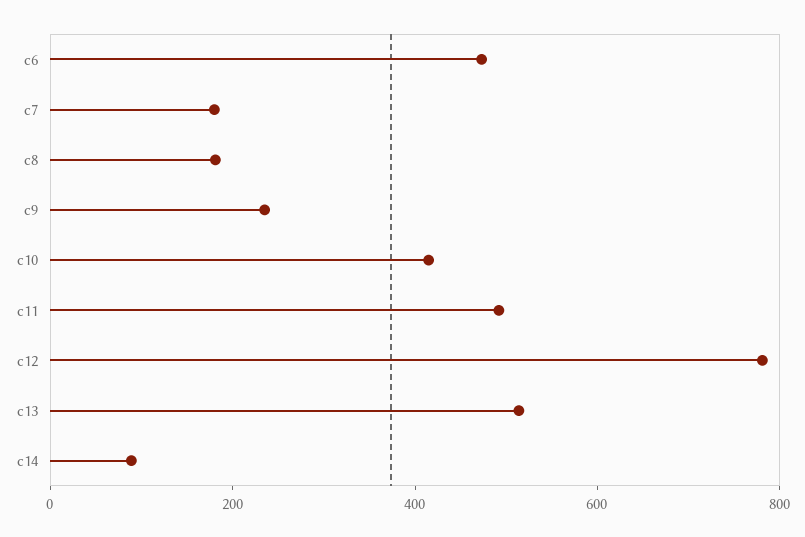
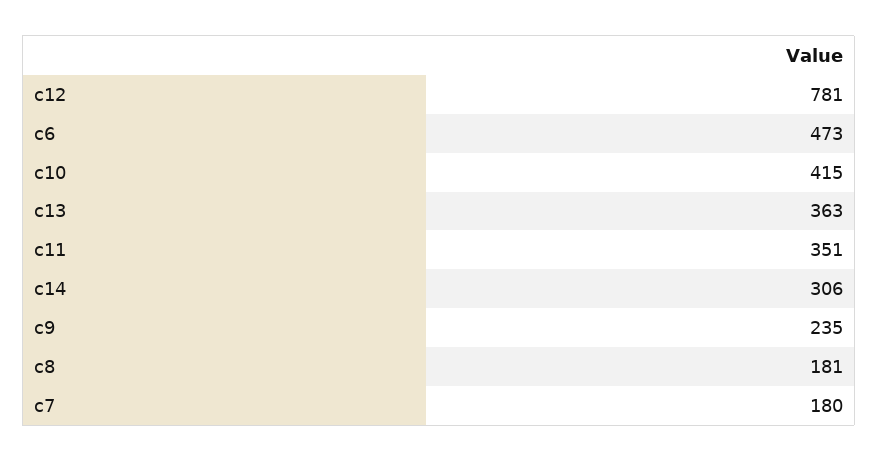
c11: 500 -> 351
c13: 500 -> 363
c14: 100 -> 306

